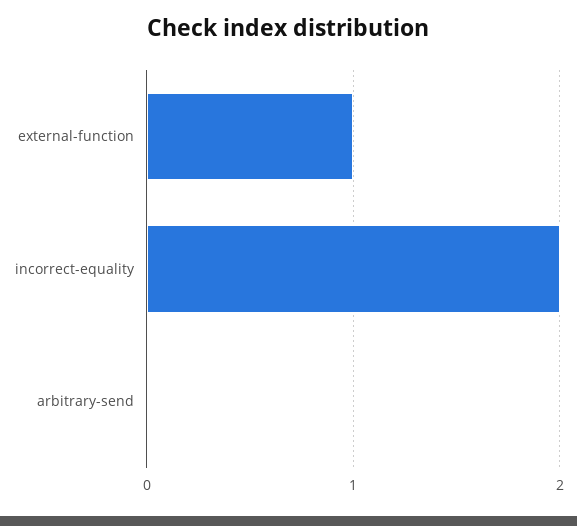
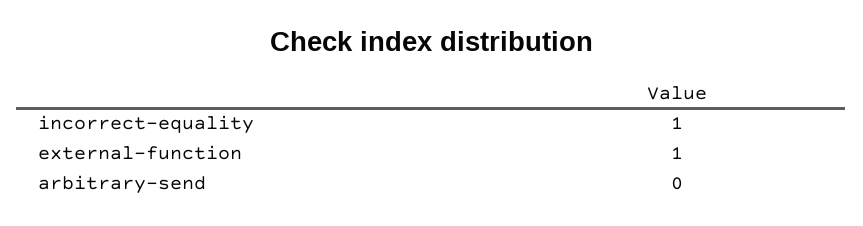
incorrect-equality: 2 -> 1

